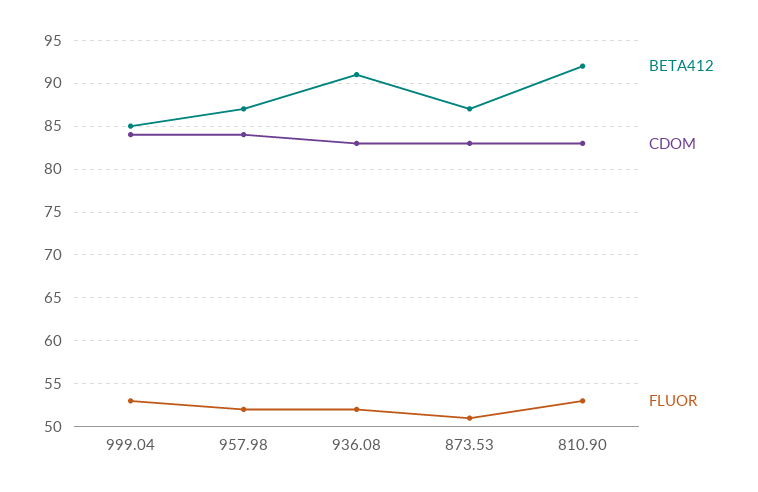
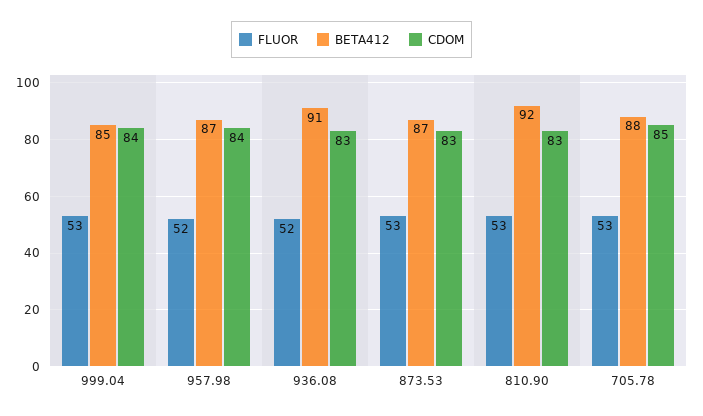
FLUOR, 873.53: 51 -> 53
FLUOR, 705.78: none -> 53
BETA412, 705.78: none -> 88
CDOM, 705.78: none -> 85

